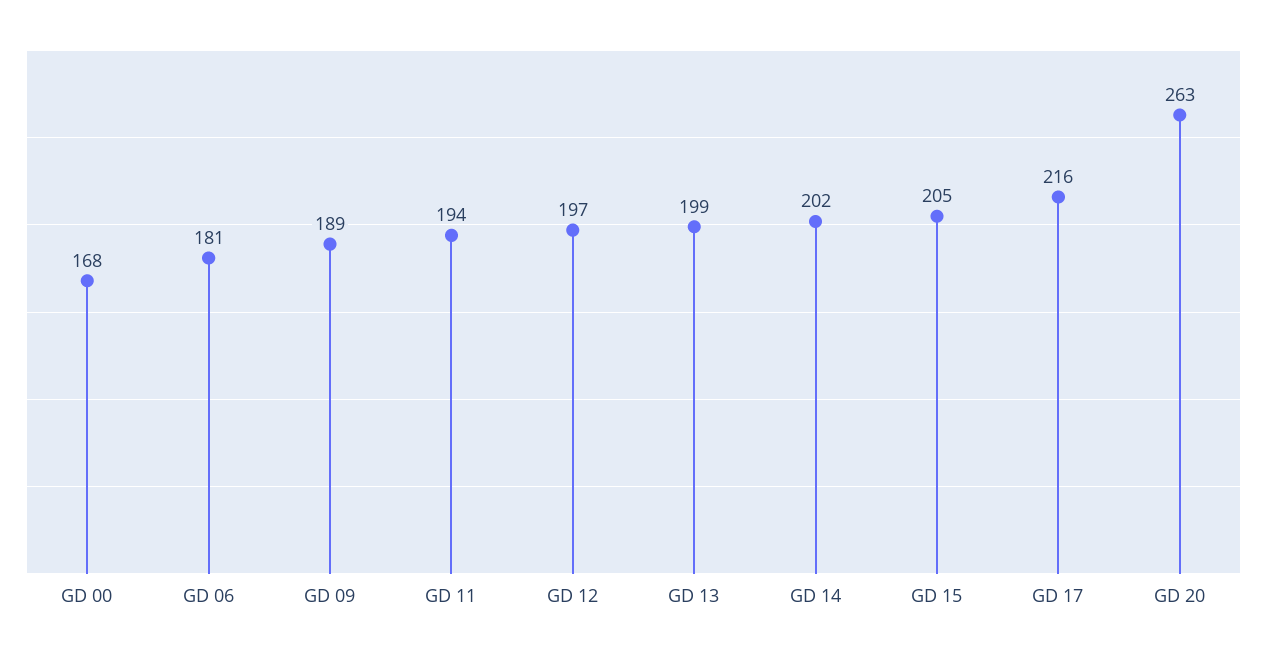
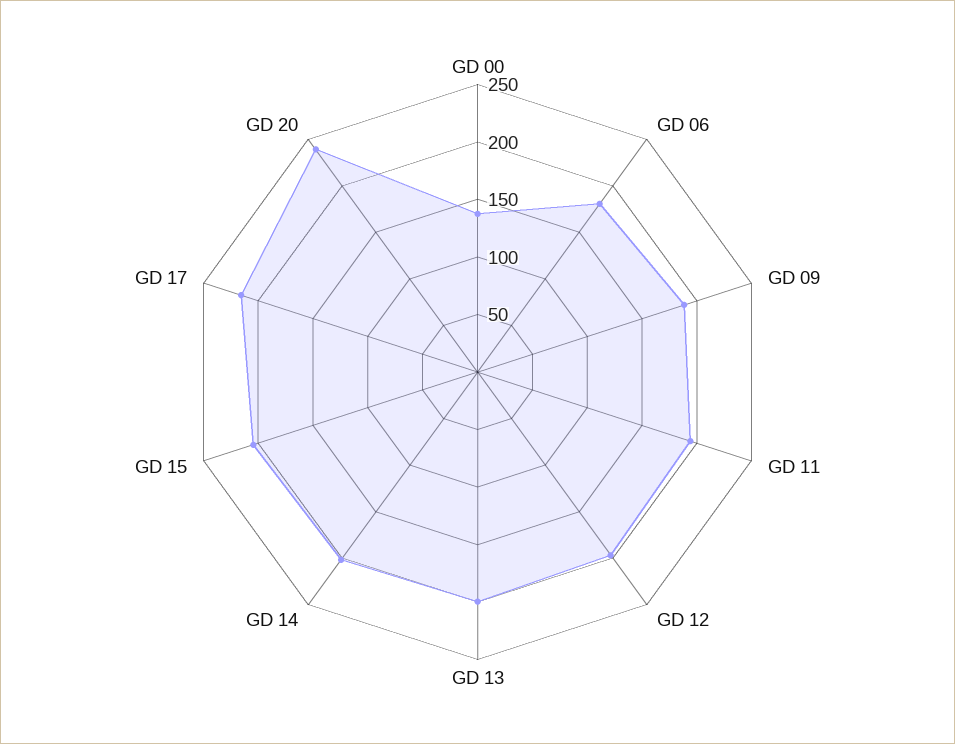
GD 00: 168 -> 140
GD 20: 263 -> 240

